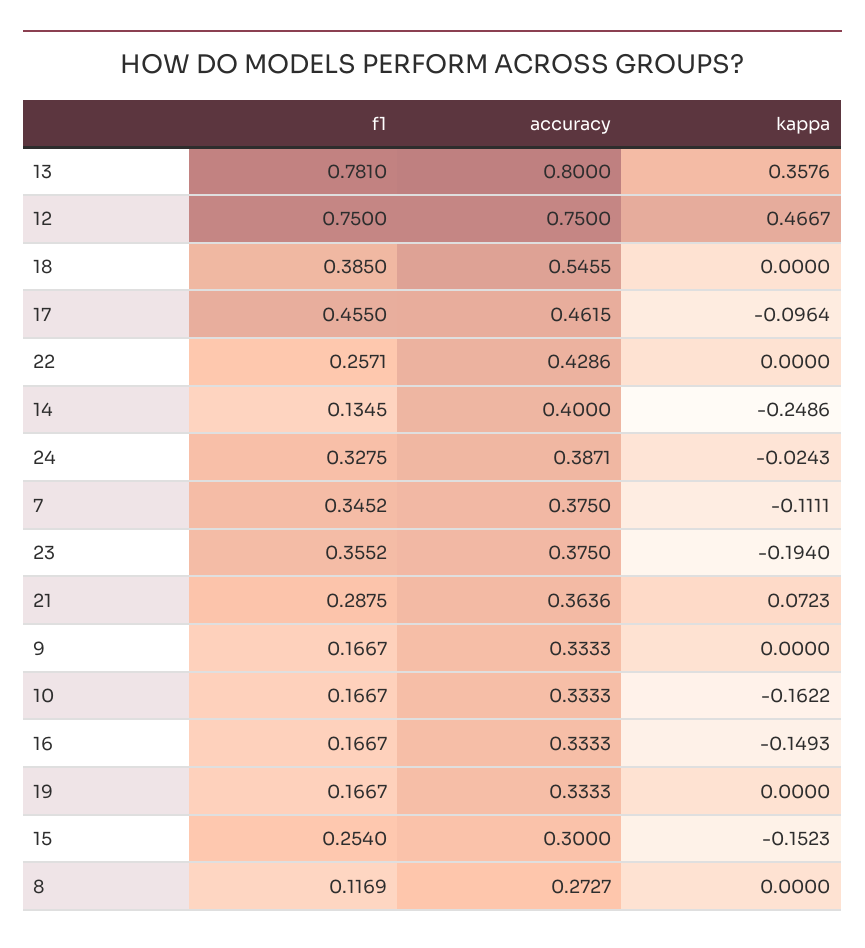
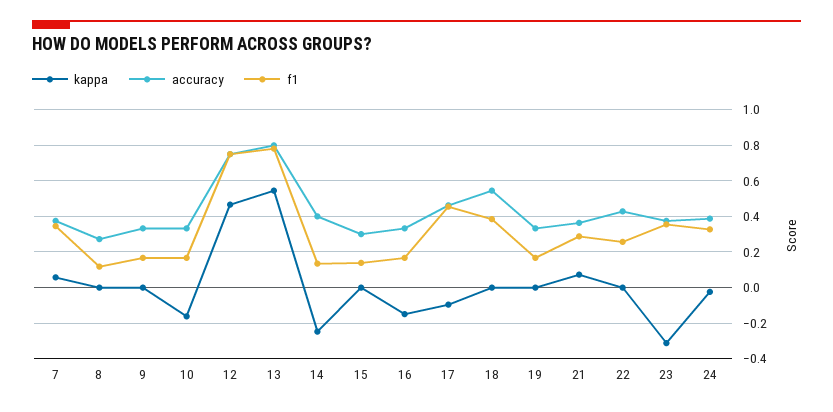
kappa, 13: 0.3576 -> 0.55
kappa, 7: -0.1111 -> 0.05
kappa, 23: -0.194 -> -0.3
f1, 15: 0.254 -> 0.15
kappa, 15: -0.1523 -> 0

